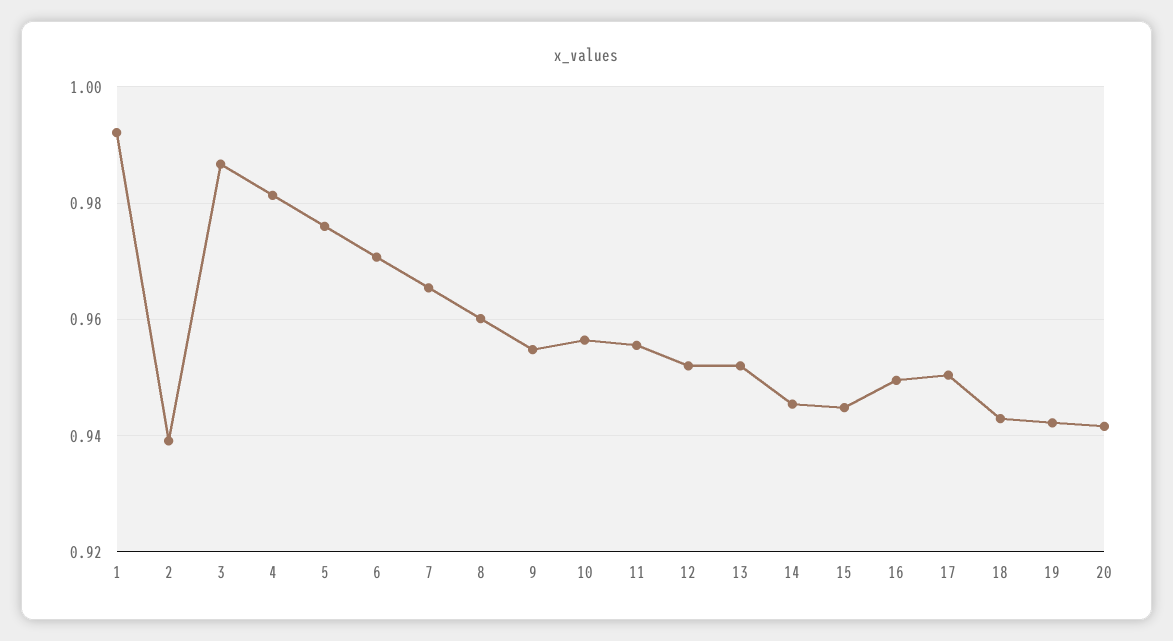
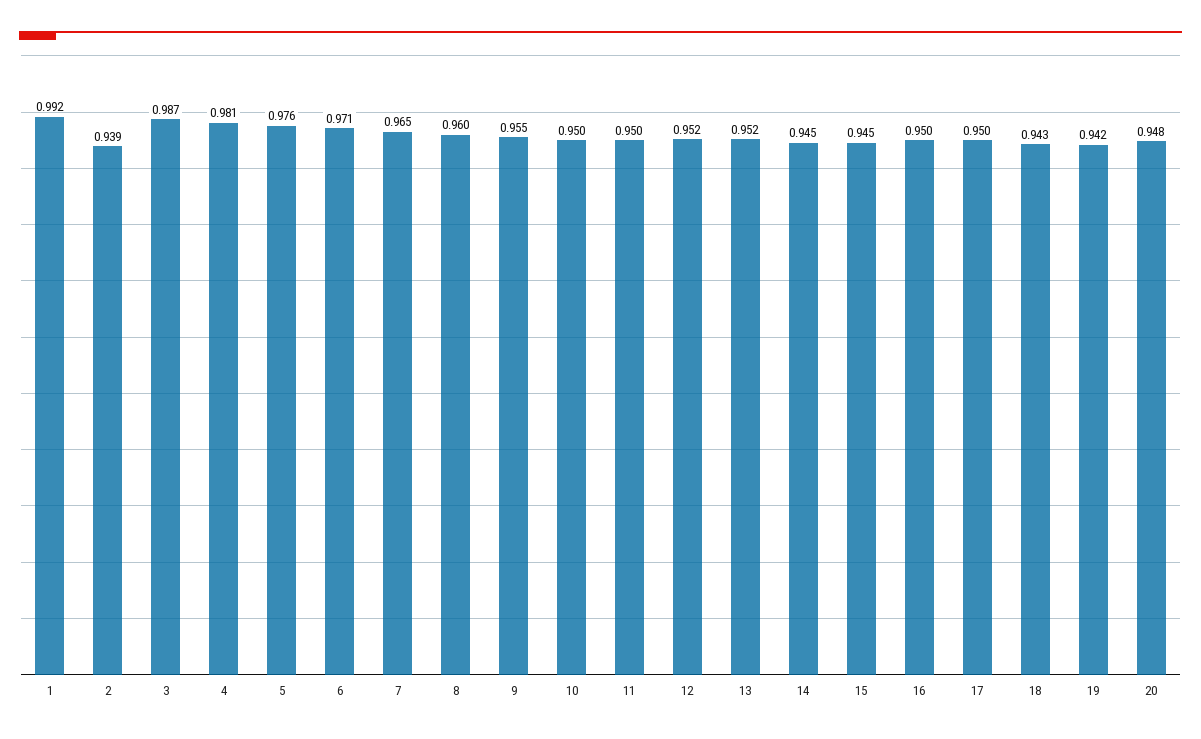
10: 0.956 -> 0.95
11: 0.956 -> 0.95
20: 0.942 -> 0.948

